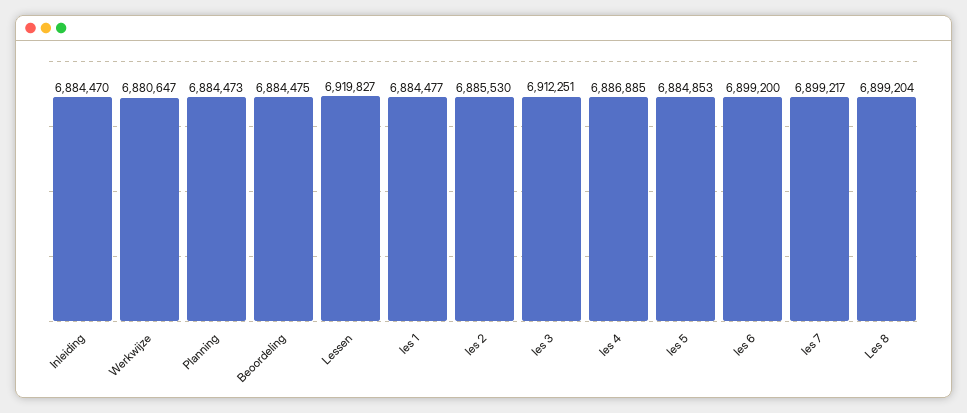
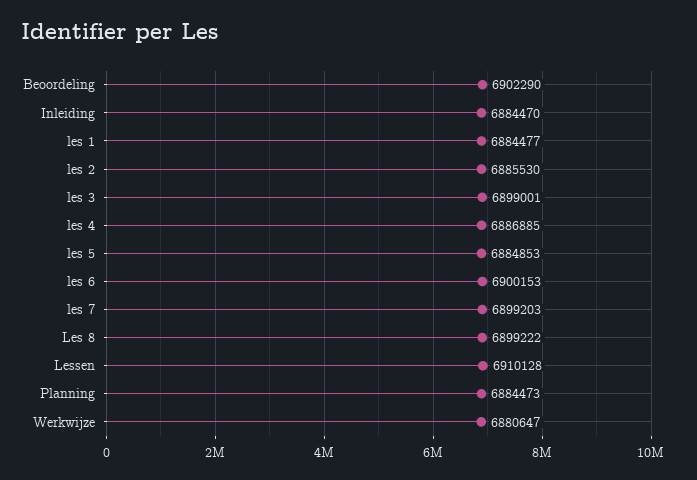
Beoordeling: 6884475 -> 6902290
Lessen: 6919827 -> 6910128
les 3: 6912251 -> 6899001
les 6: 6899200 -> 6900153
les 7: 6899217 -> 6899203
Les 8: 6899204 -> 6899222

